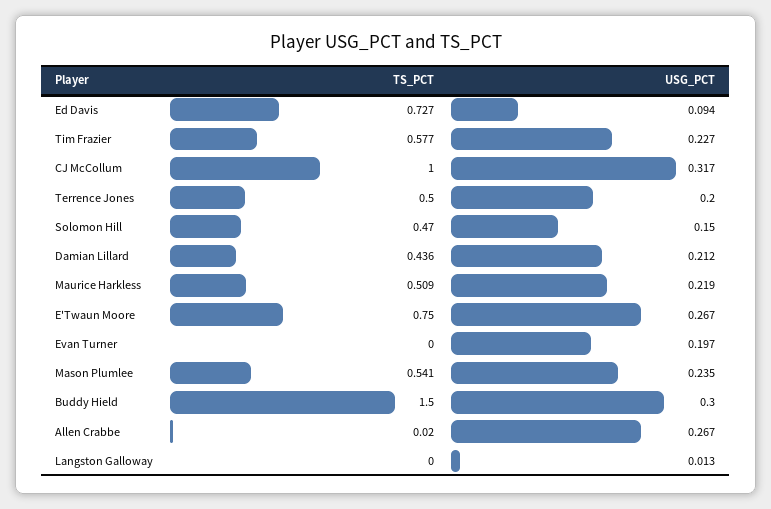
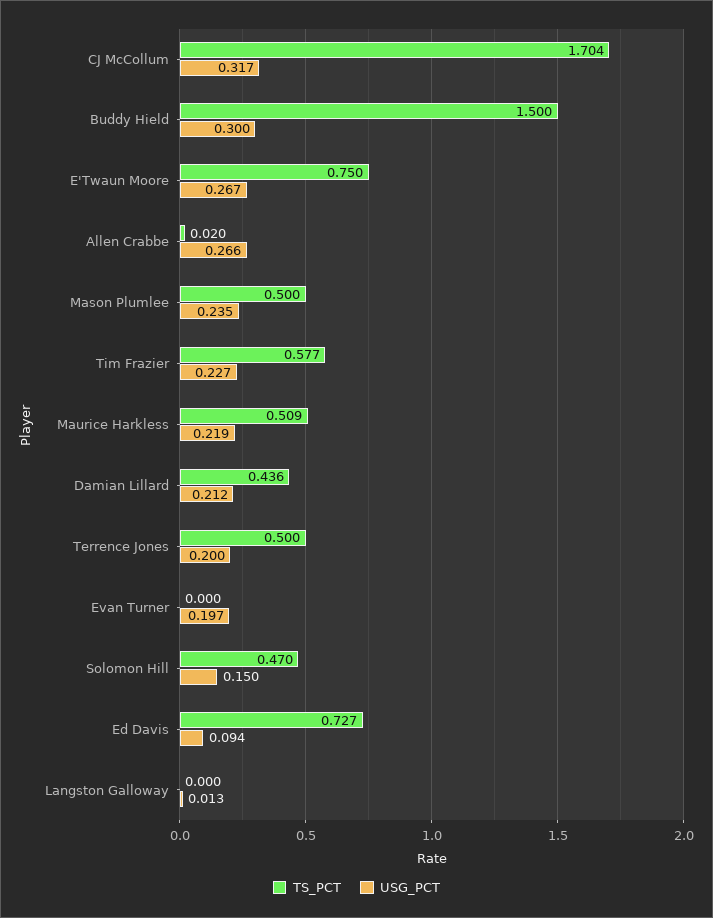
TS_PCT, CJ McCollum: 1 -> 1.704
TS_PCT, Mason Plumlee: 0.541 -> 0.5
USG_PCT, Allen Crabbe: 0.267 -> 0.266

